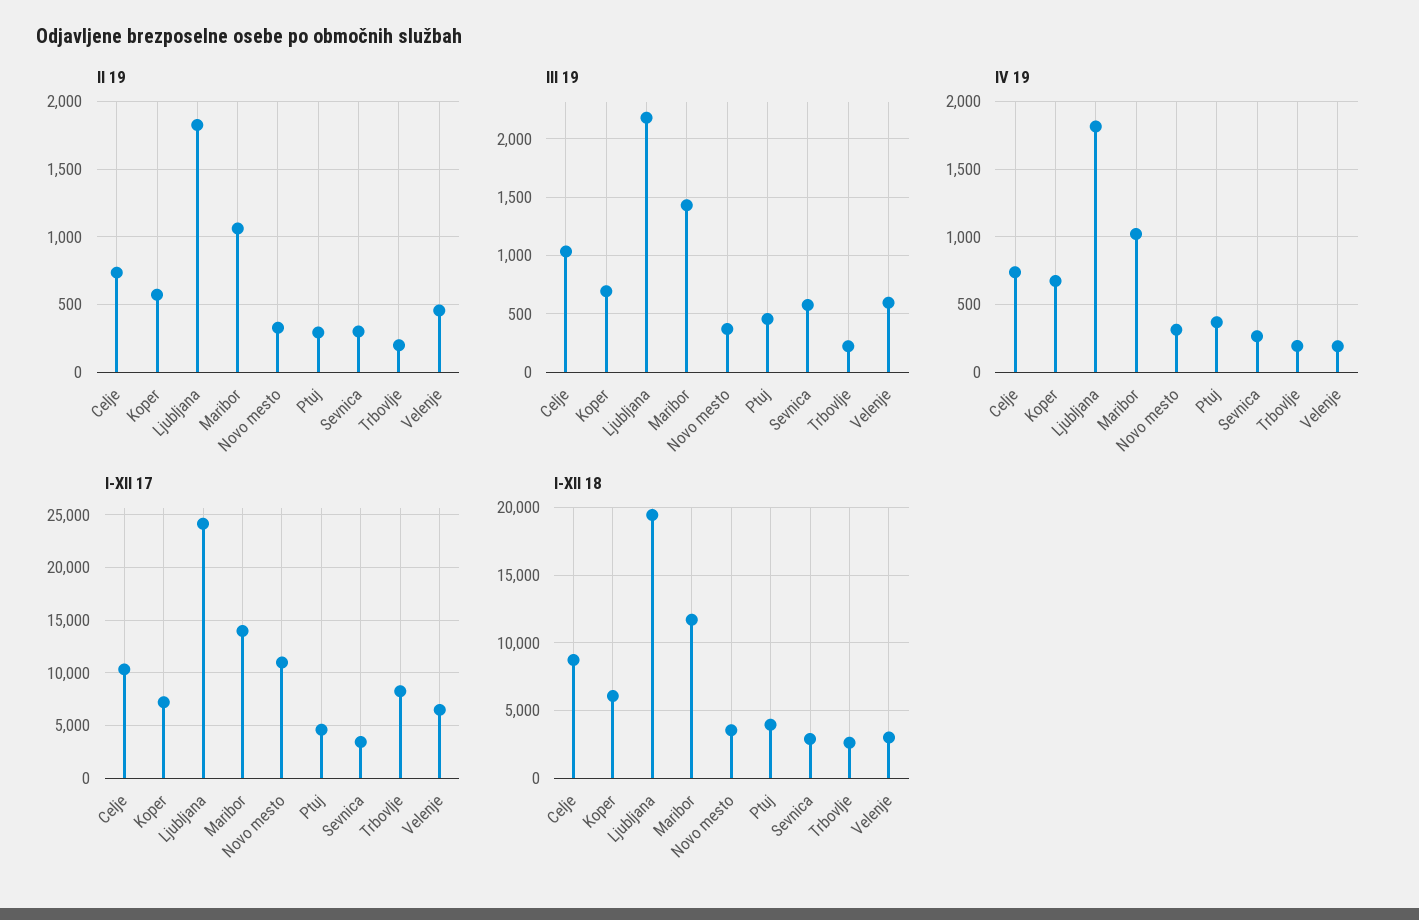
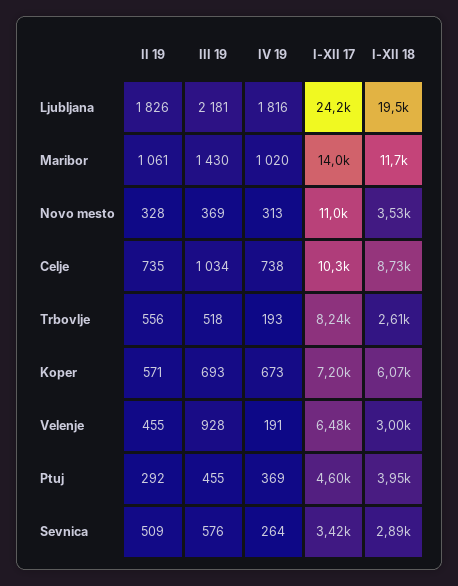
II 19, Sevnica: 300 -> 509
II 19, Trbovlje: 200 -> 556
III 19, Trbovlje: 200 -> 518
III 19, Velenje: 600 -> 928

